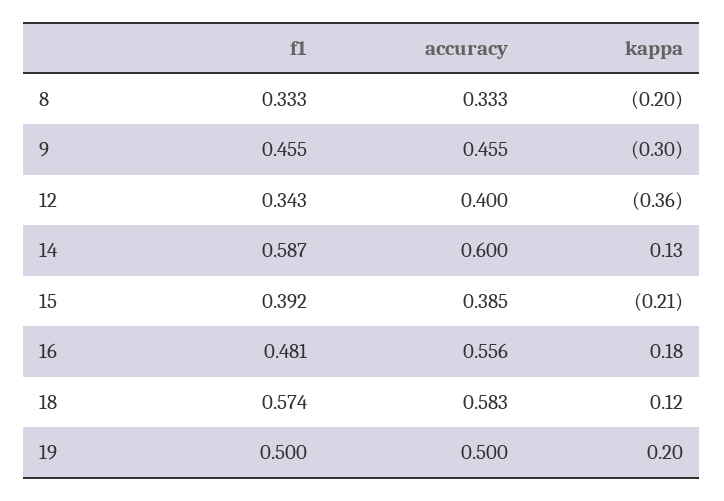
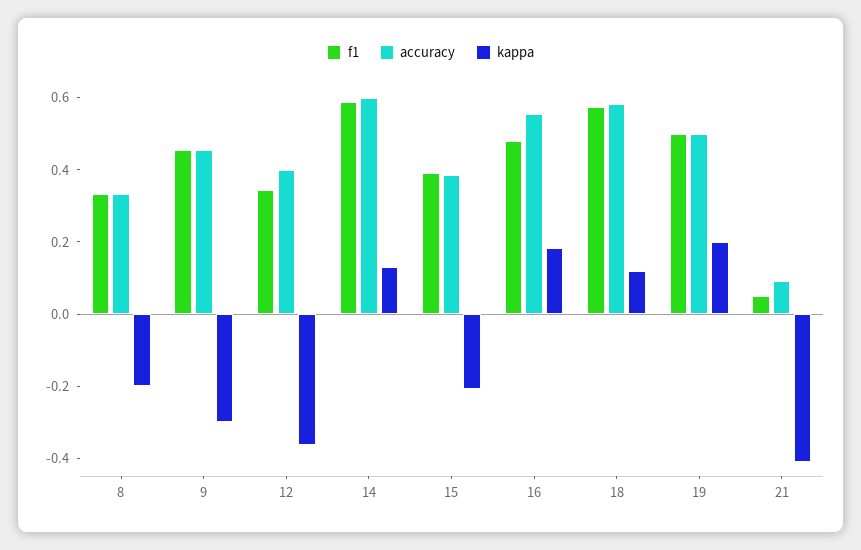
f1, 21: none -> 0.05
accuracy, 21: none -> 0.1
kappa, 21: none -> -0.4

